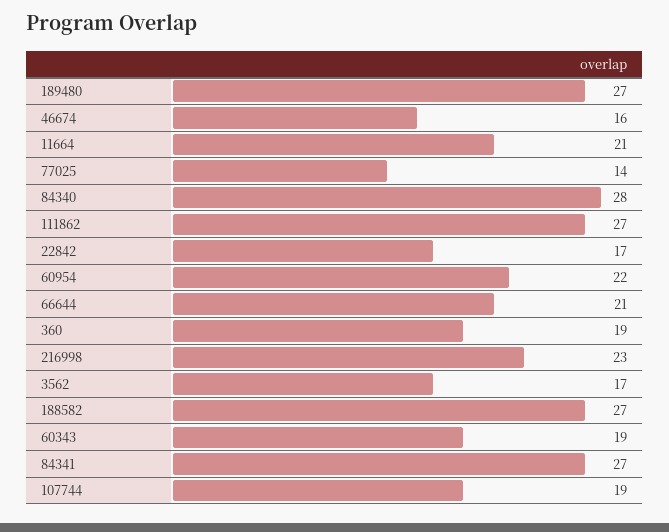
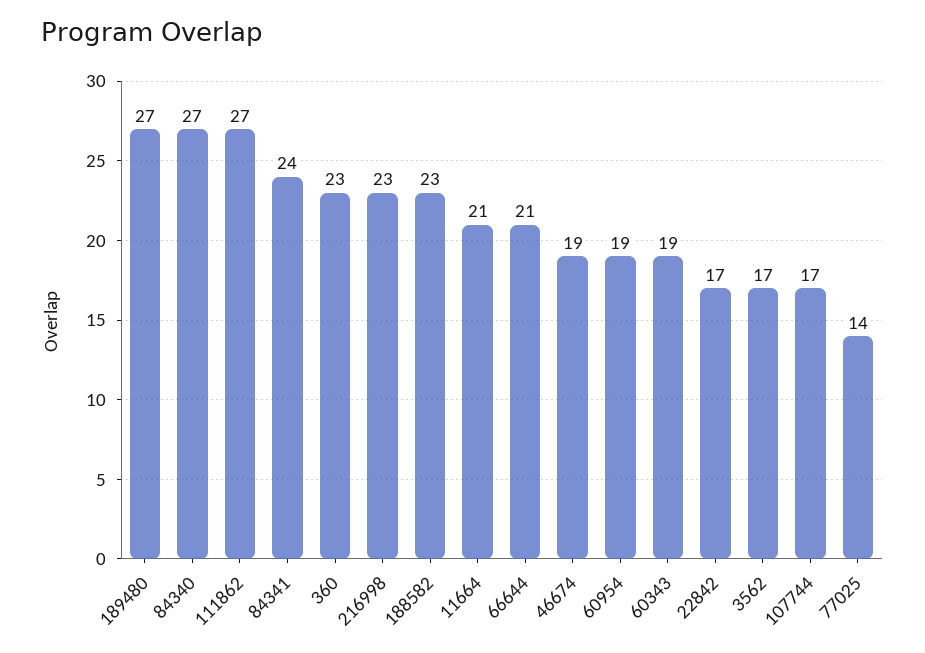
46674: 16 -> 19
84340: 28 -> 27
60954: 22 -> 19
360: 19 -> 23
188582: 27 -> 23
84341: 27 -> 24
107744: 19 -> 17

